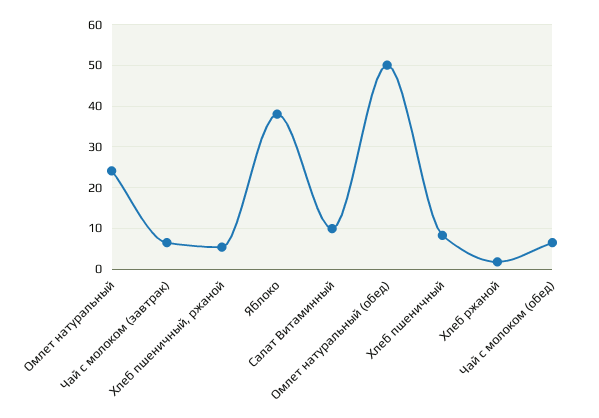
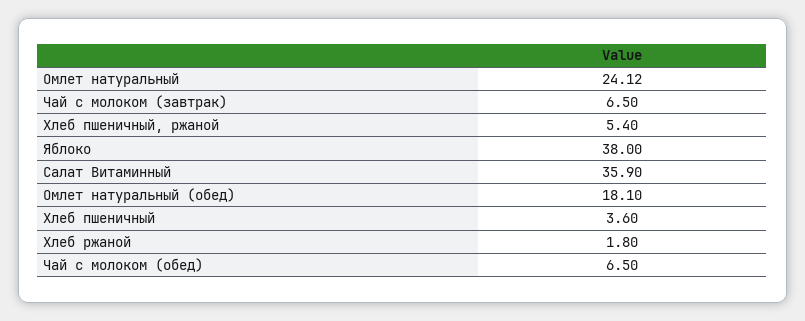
Салат Витаминный: 10 -> 35.9
Омлет натуральный (обед): 50 -> 18.1
Хлеб пшеничный: 8 -> 3.6

